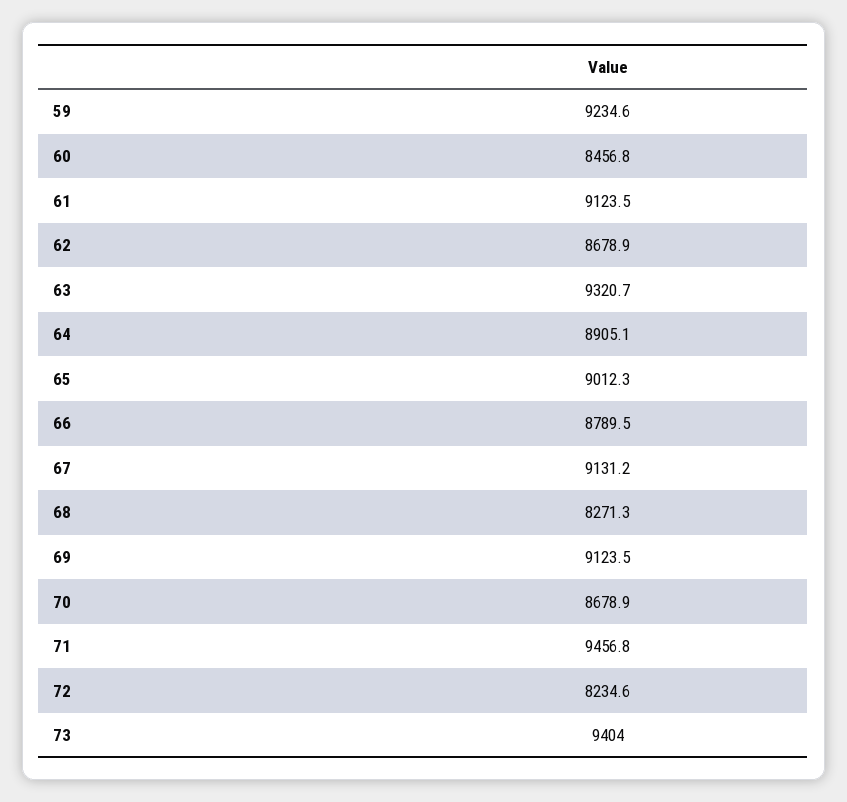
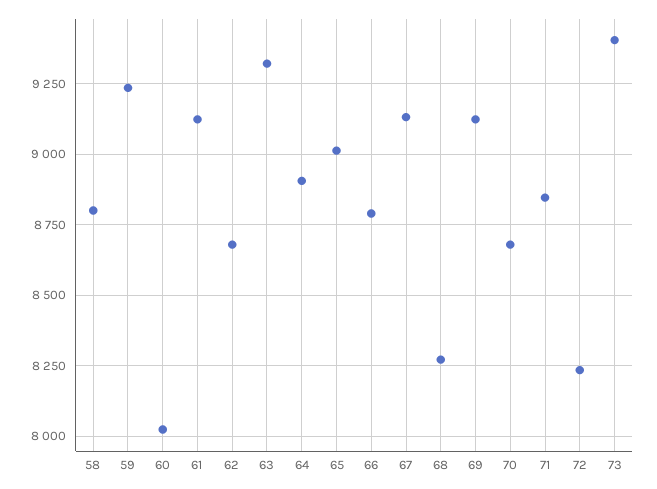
60: 8456.8 -> 8025
71: 9456.8 -> 8850
58: none -> 8800

